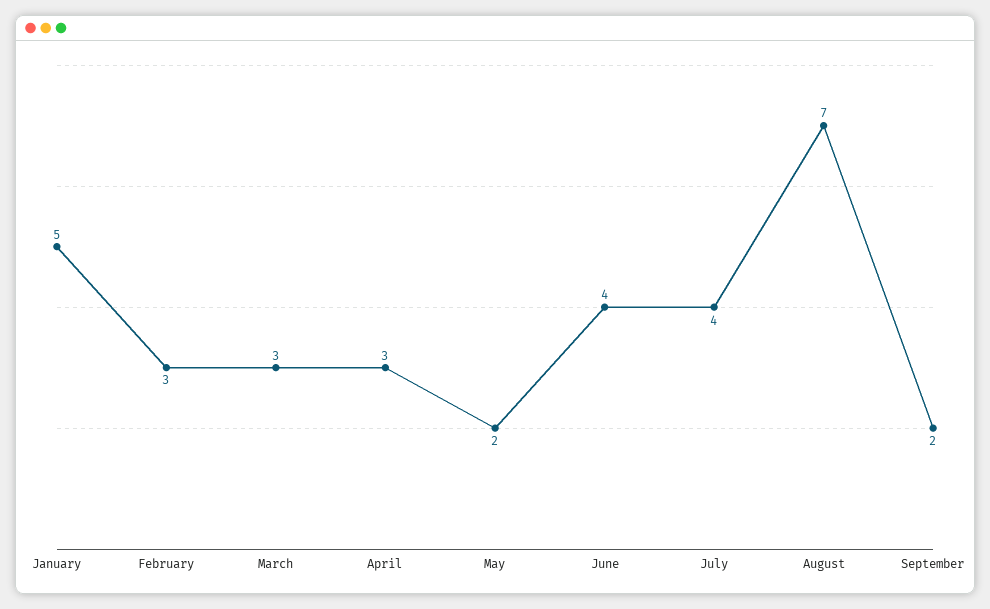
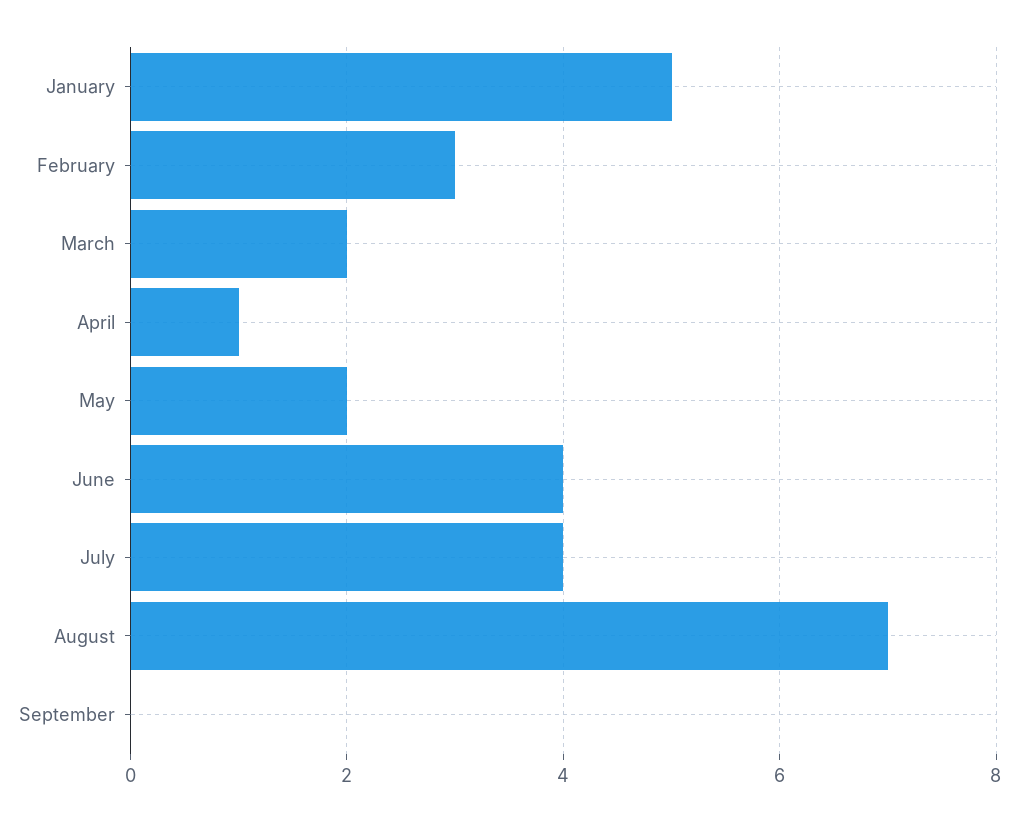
March: 3 -> 2
April: 3 -> 1
September: 2 -> 0

